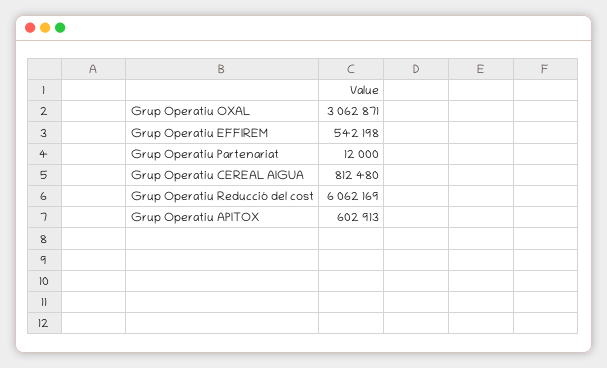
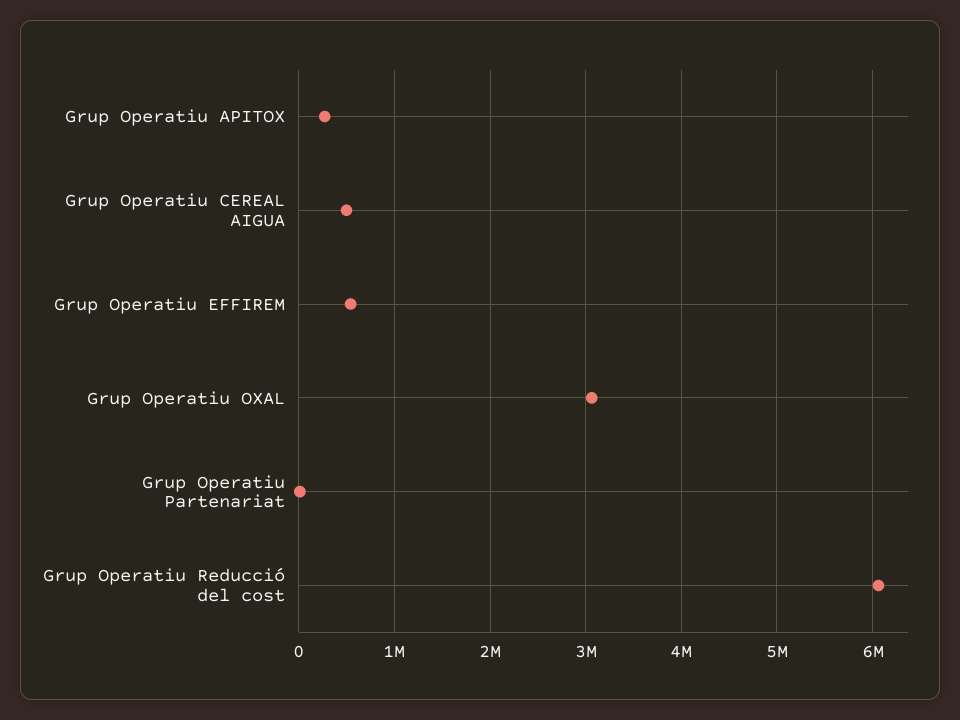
Grup Operatiu CEREAL AIGUA: 812480 -> 500000
Grup Operatiu APITOX: 602913 -> 300000

